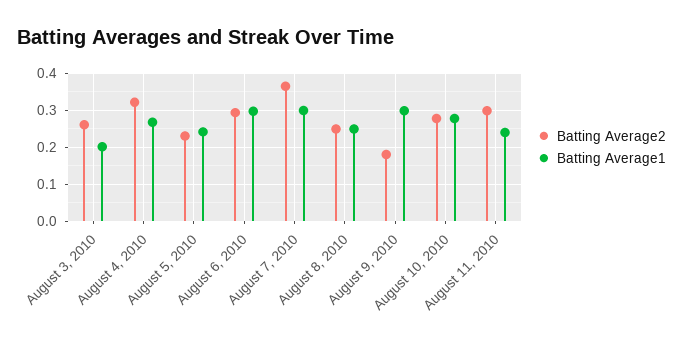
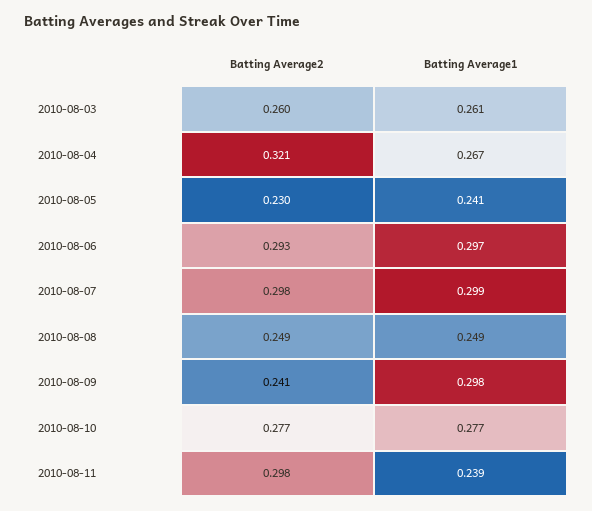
Batting Average1, August 3, 2010: 0.2 -> 0.261
Batting Average2, August 7, 2010: 0.36 -> 0.298
Batting Average2, August 9, 2010: 0.18 -> 0.241

